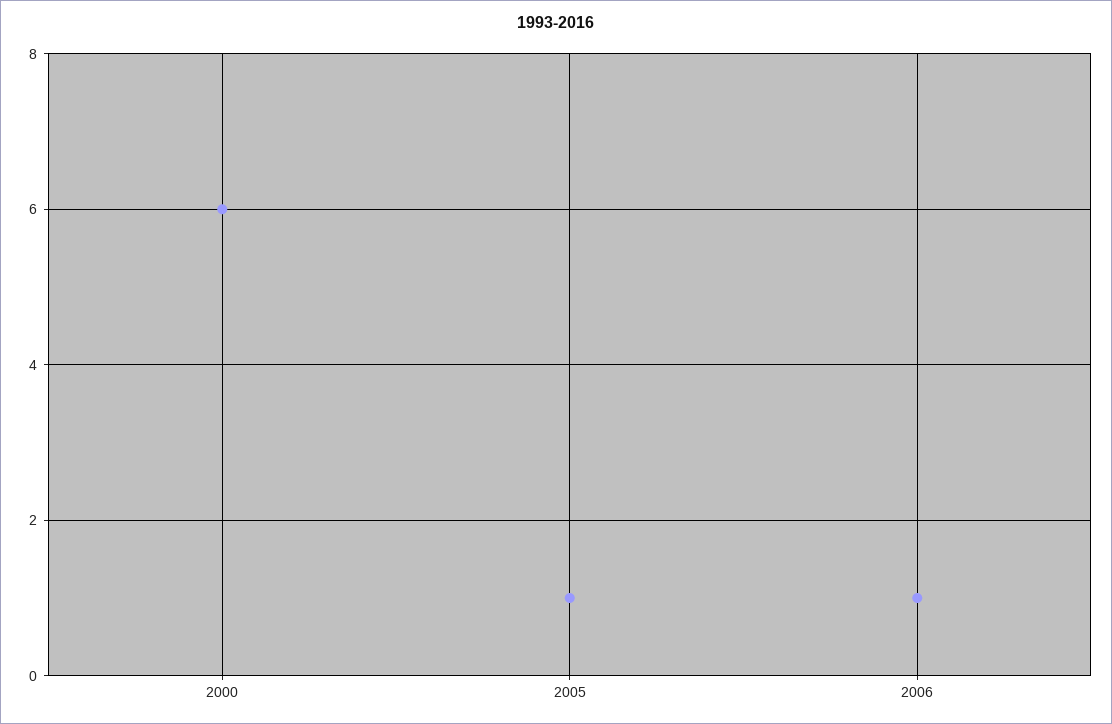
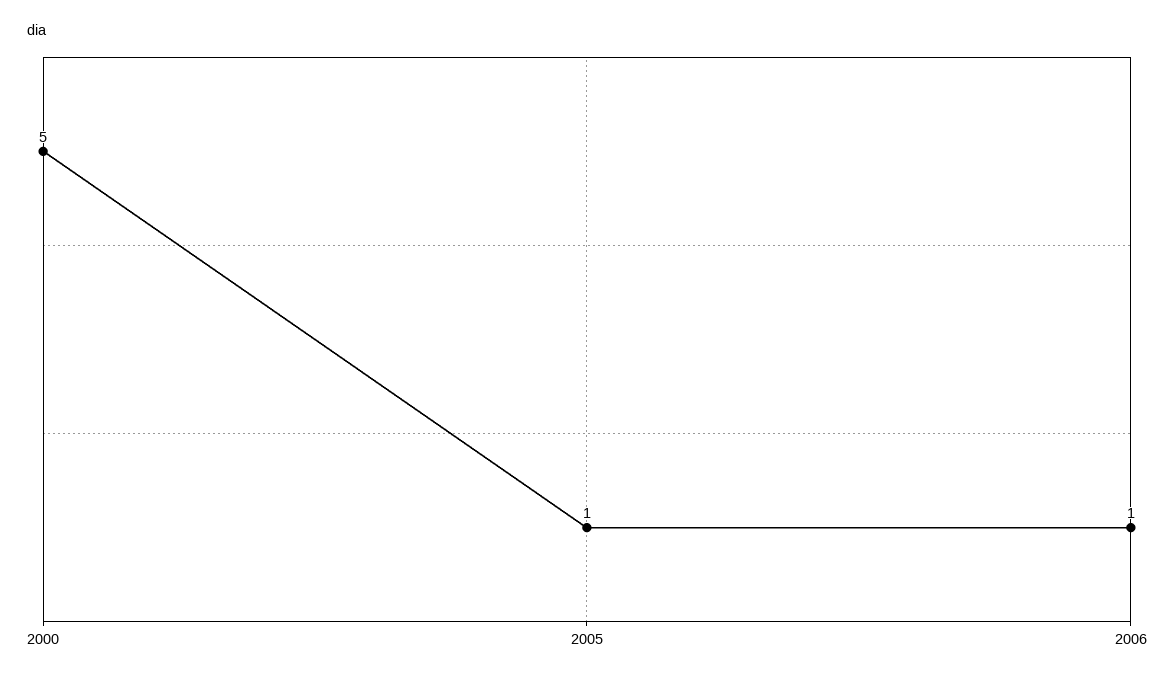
2000: 6 -> 5

